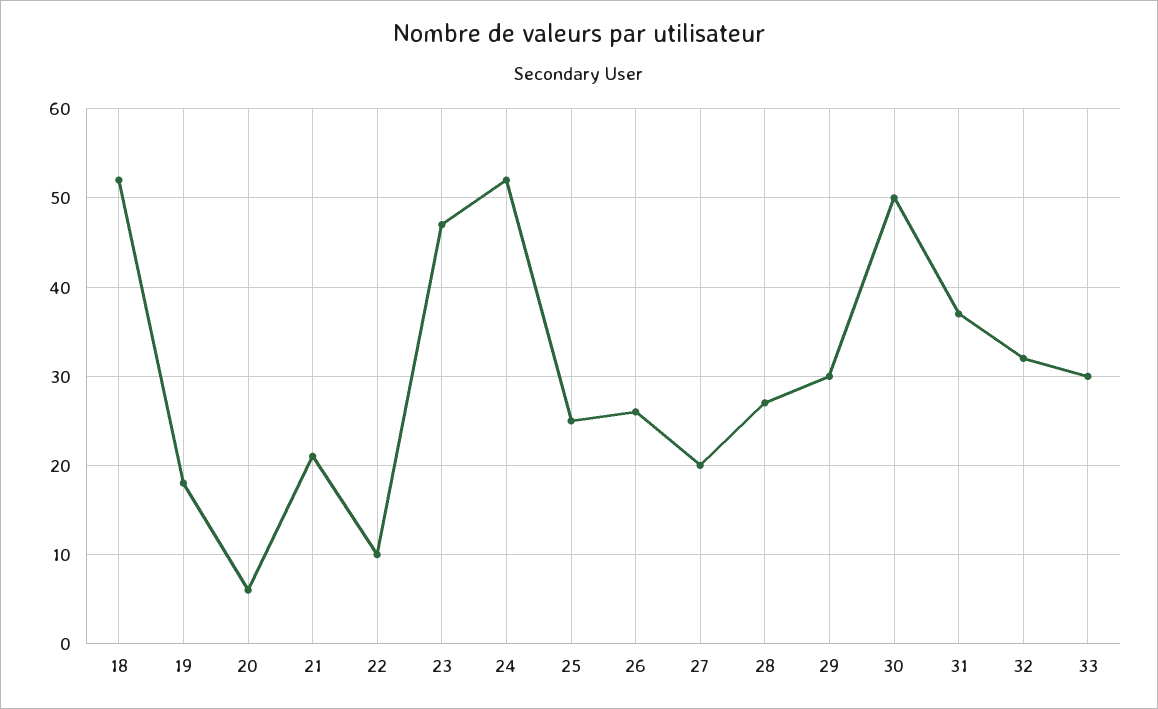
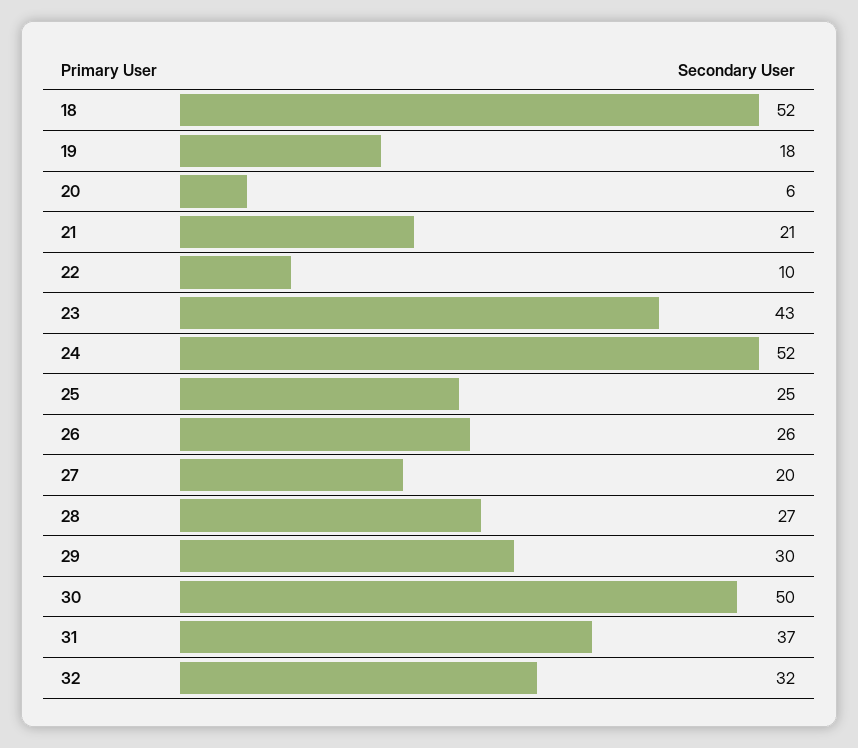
23: 47 -> 43
33: 30 -> none

